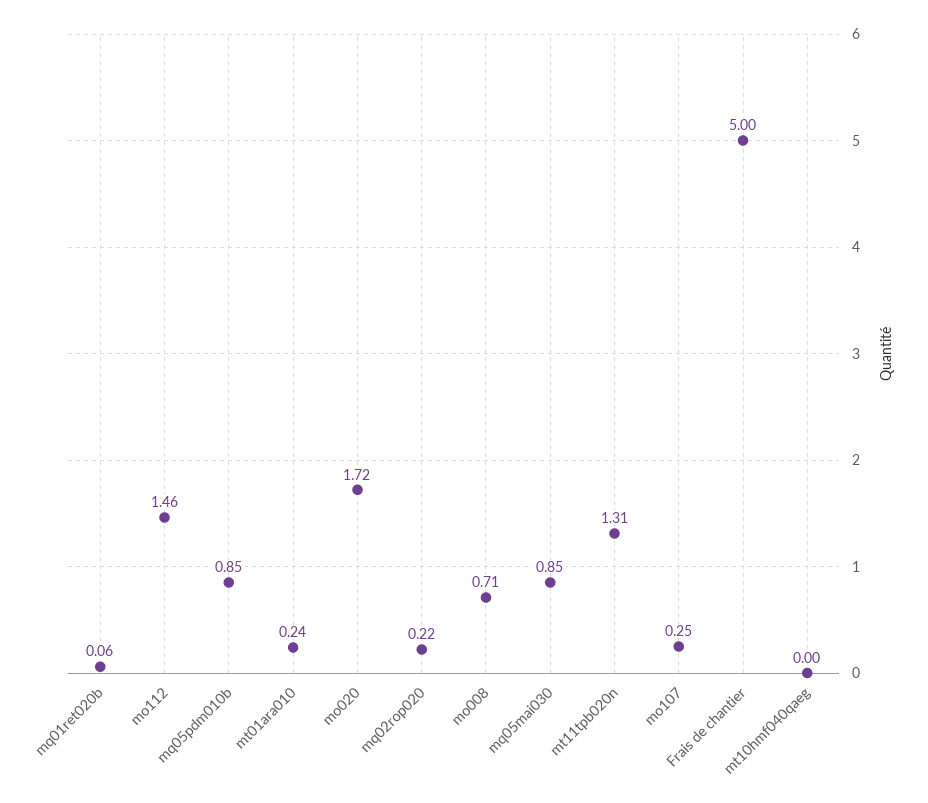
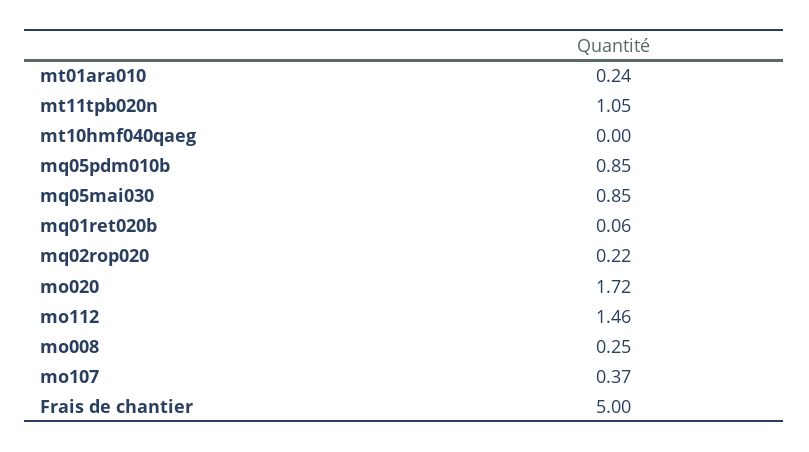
mo008: 0.71 -> 0.25
mt11tpb020n: 1.31 -> 1.05
mo107: 0.25 -> 0.37

